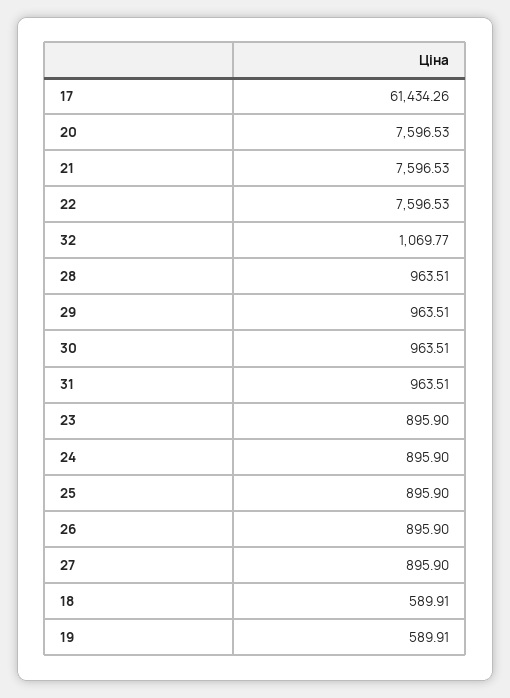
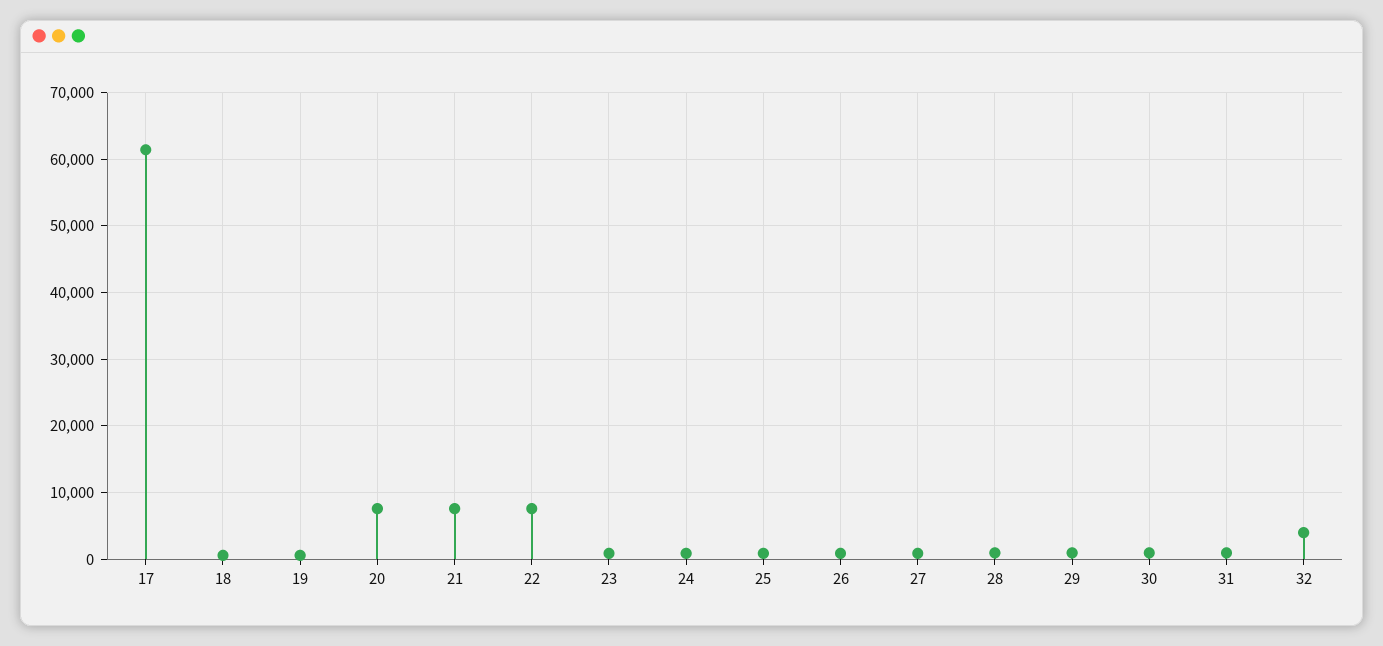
32: 1069.77 -> 4000

